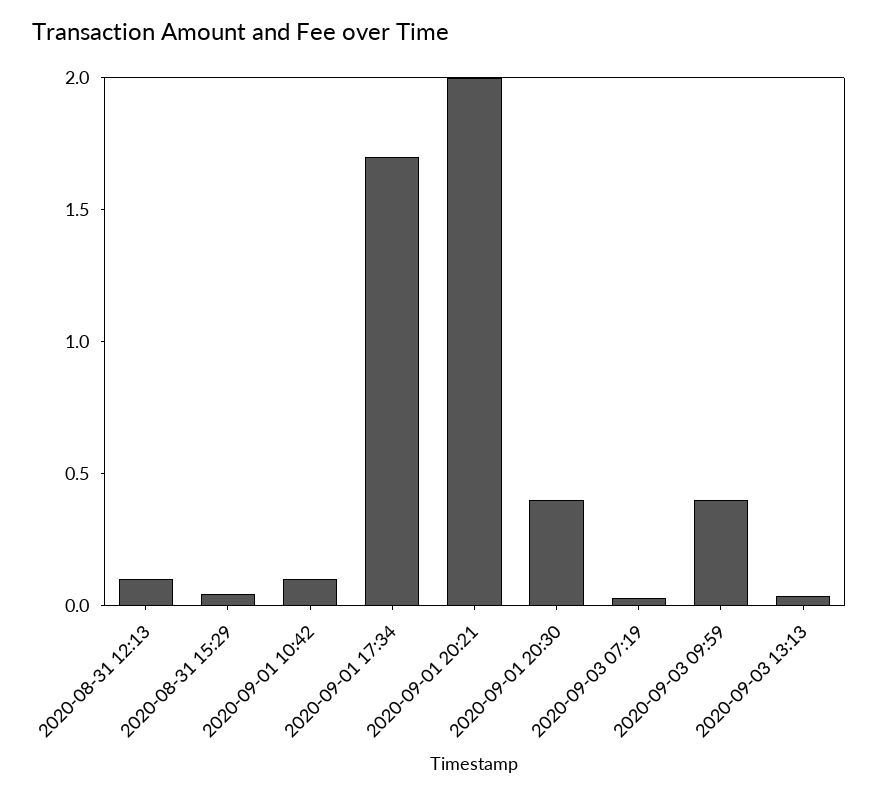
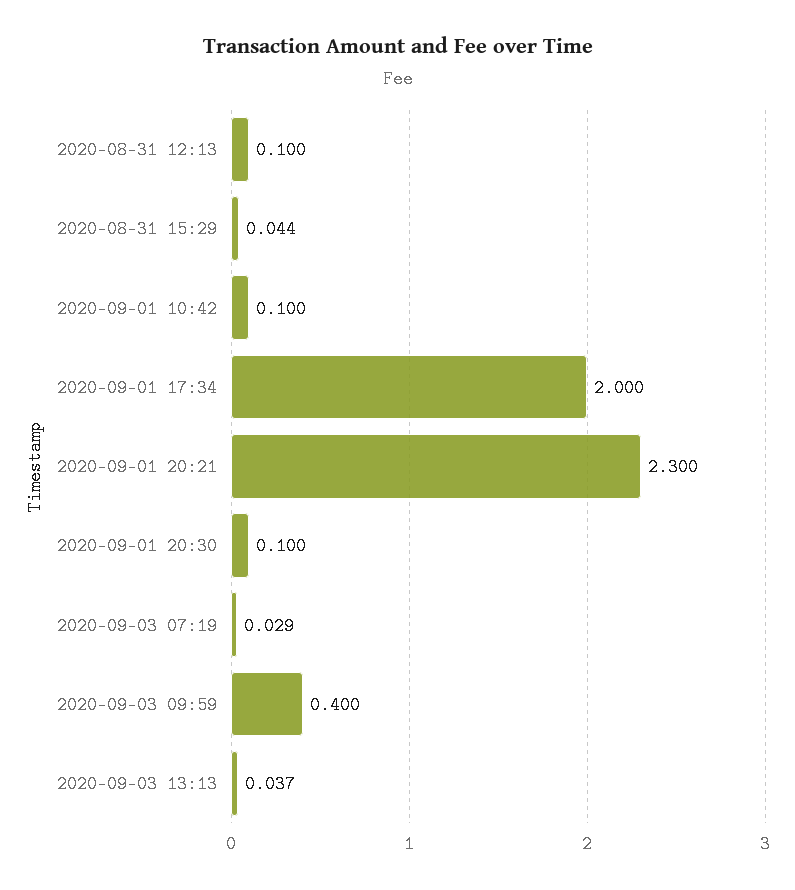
2020-09-01 17:34: 1.7 -> 2
2020-09-01 20:21: 2 -> 2.3
2020-09-01 20:30: 0.4 -> 0.1

